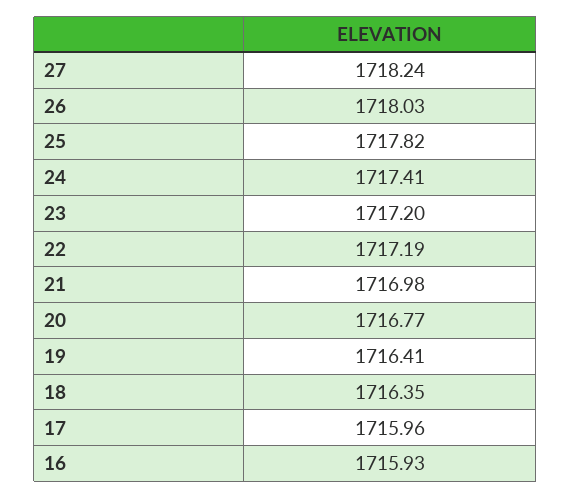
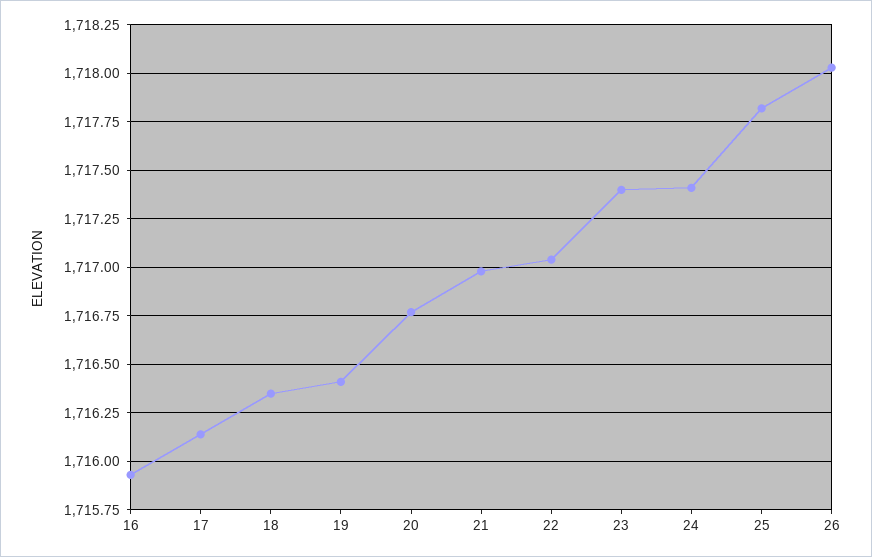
27: 1718.24 -> none
23: 1717.2 -> 1717.4
22: 1717.19 -> 1717.05
17: 1715.96 -> 1716.15

